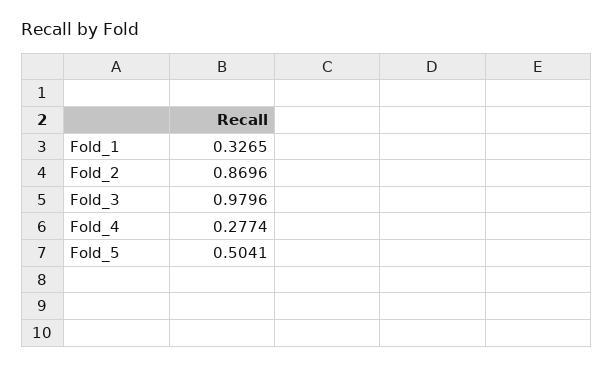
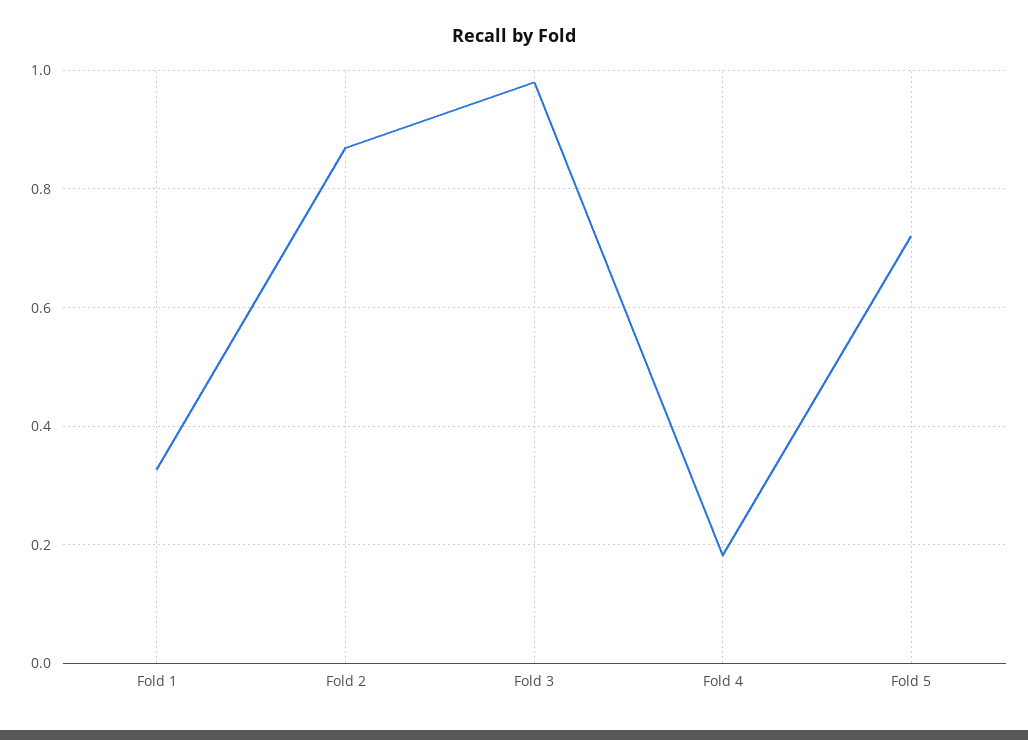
Fold_4: 0.2774 -> 0.18
Fold_5: 0.5041 -> 0.72

